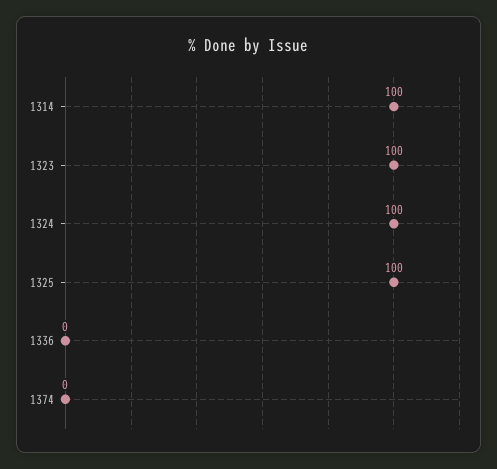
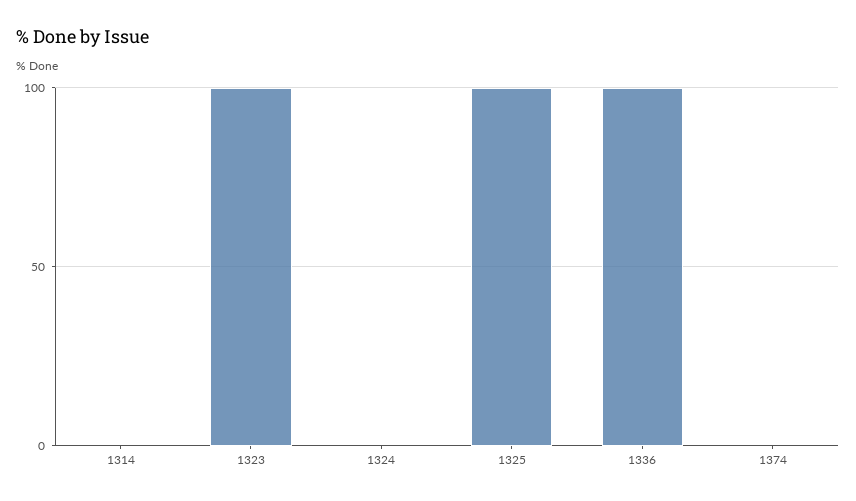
1314: 100 -> 0
1324: 100 -> 0
1336: 0 -> 100

